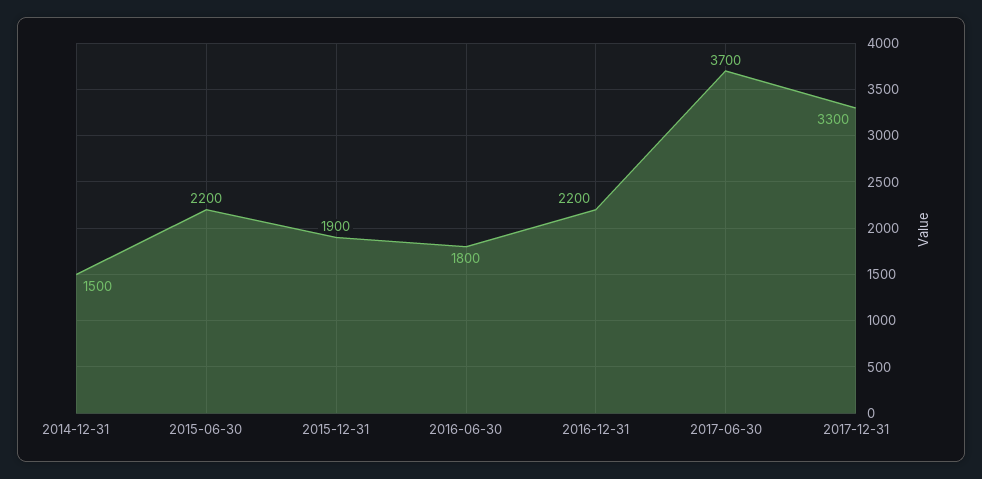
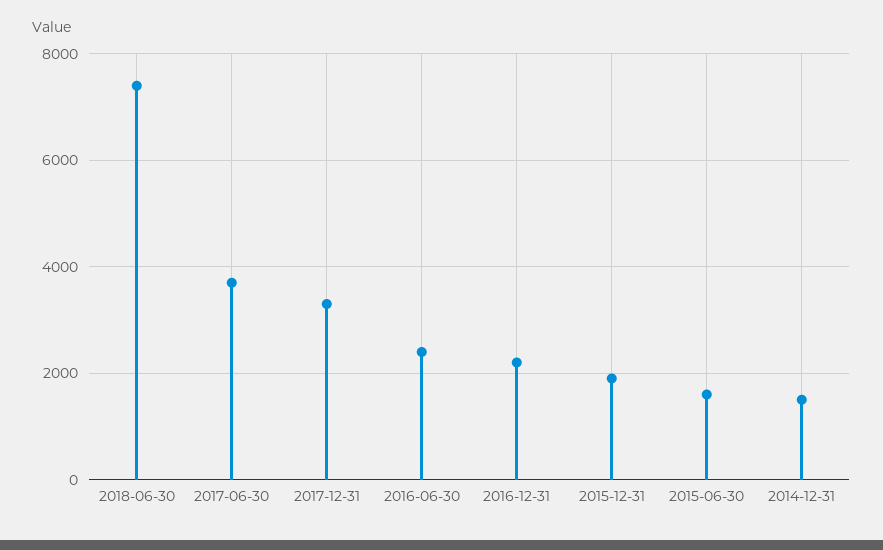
2015-06-30: 2200 -> 1600
2016-06-30: 1800 -> 2400
2018-06-30: none -> 7400

